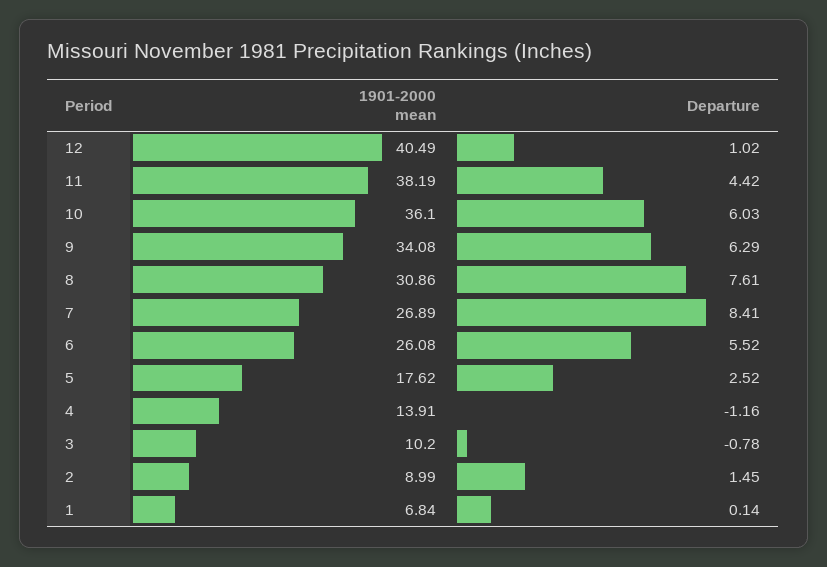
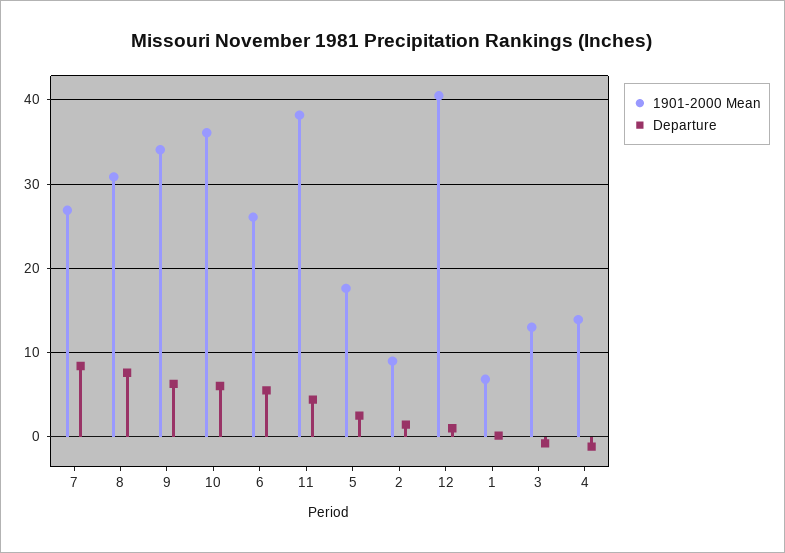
1901-2000 mean, 3: 10.2 -> 13

